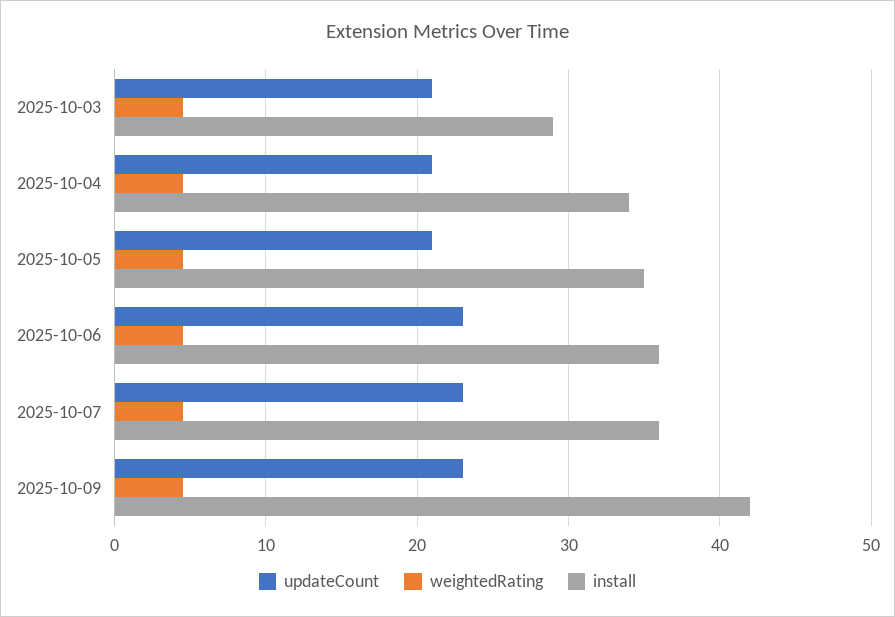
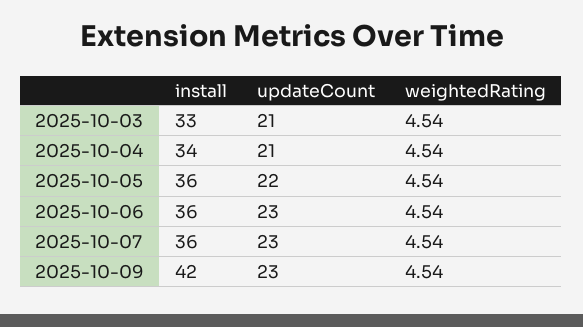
install, 2025-10-03: 29 -> 33
updateCount, 2025-10-05: 21 -> 22
install, 2025-10-05: 35 -> 36

